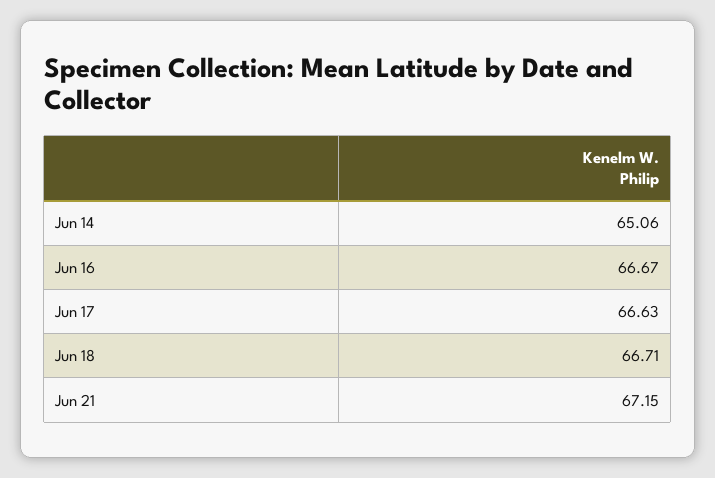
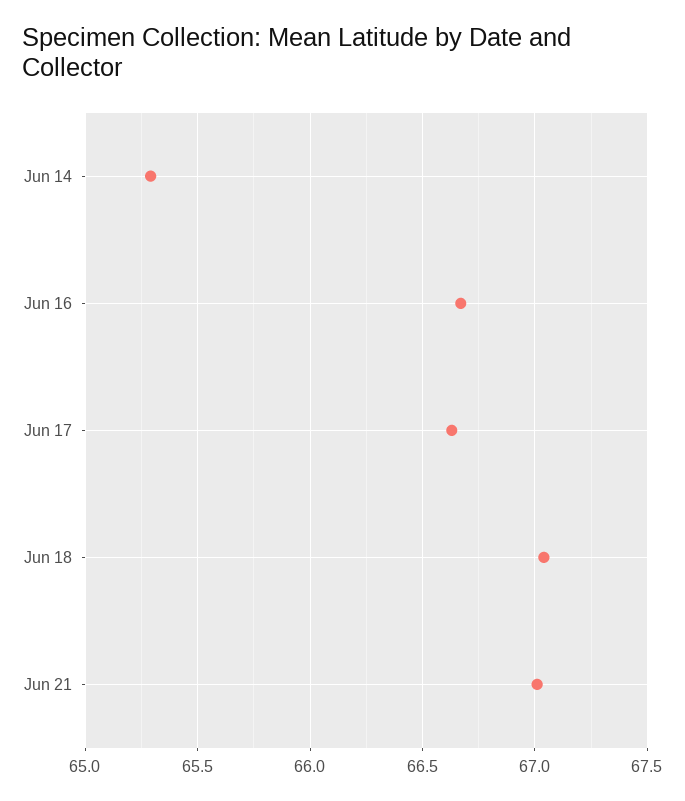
Jun 14: 65.06 -> 65.3
Jun 18: 66.71 -> 67.05
Jun 21: 67.15 -> 67

